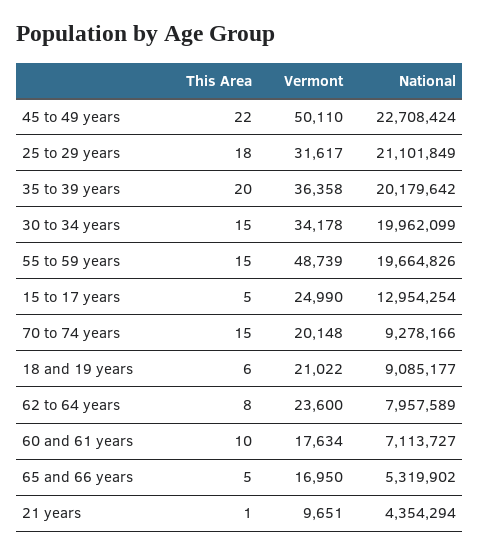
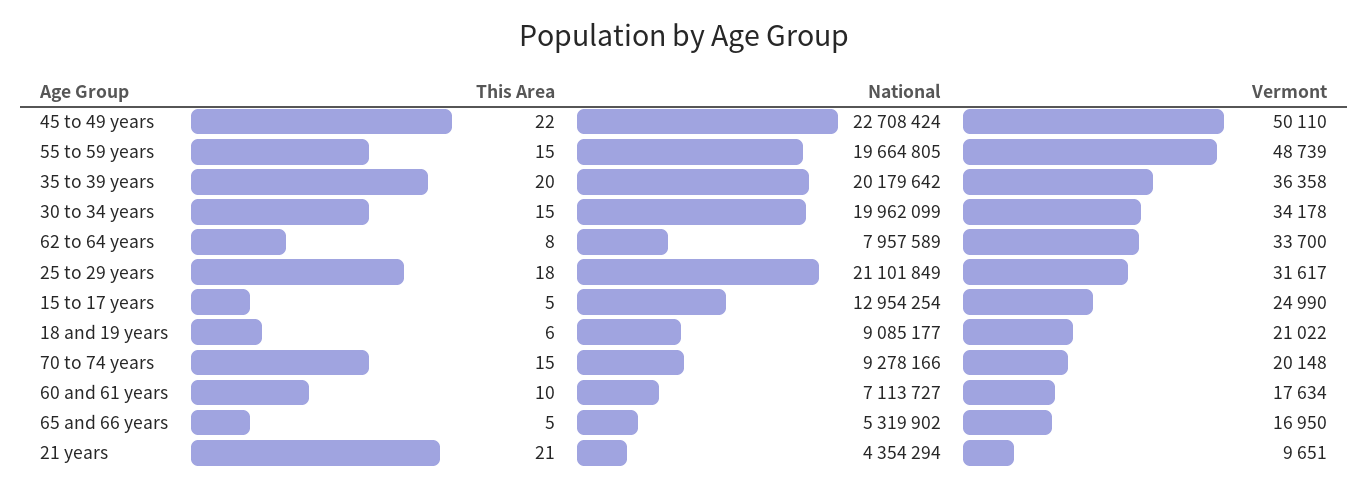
National, 55 to 59 years: 19664826 -> 19664805
Vermont, 62 to 64 years: 23600 -> 33700
This Area, 21 years: 1 -> 21

